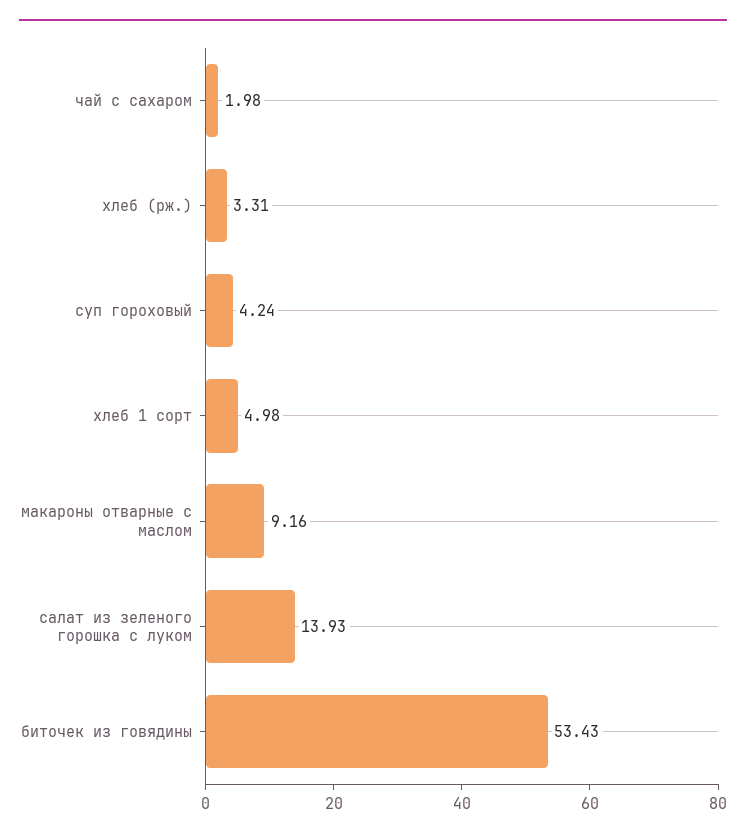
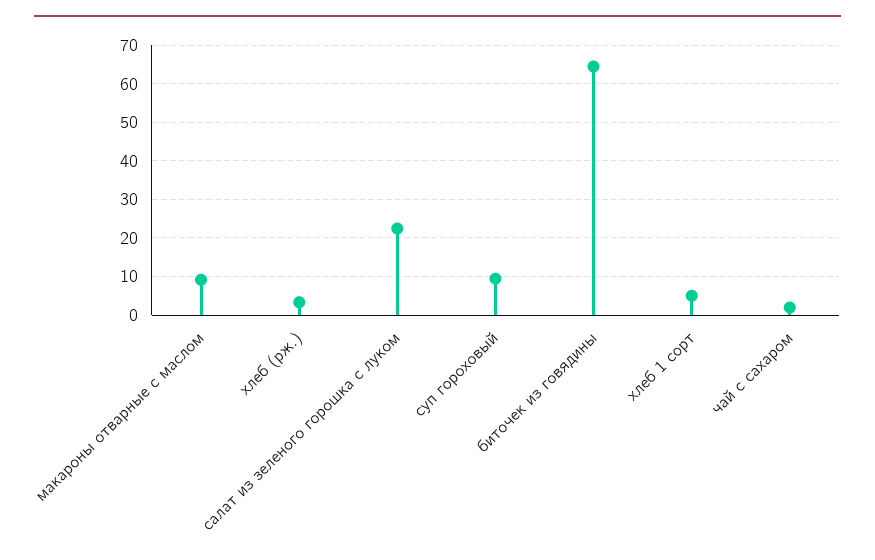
суп гороховый: 4.24 -> 10
салат из зеленого горошка с луком: 13.93 -> 22
биточек из говядины: 53.43 -> 64

